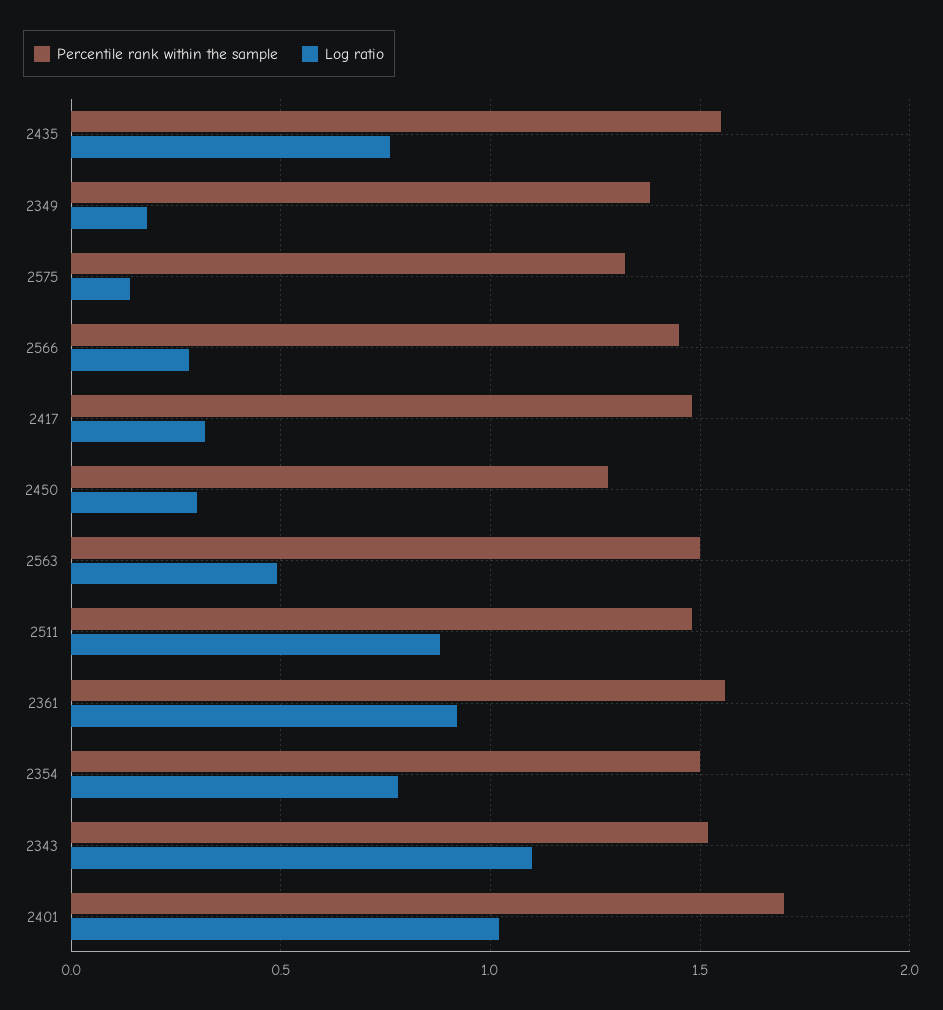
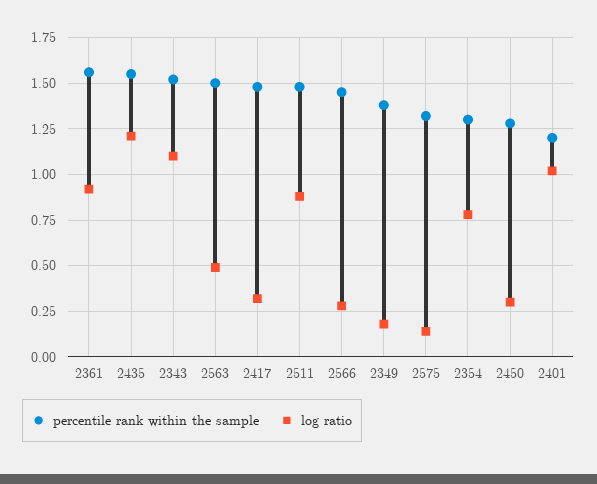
Log ratio, 2435: 0.75 -> 1.2
Percentile rank within the sample, 2354: 1.5 -> 1.3
Percentile rank within the sample, 2401: 1.7 -> 1.2

